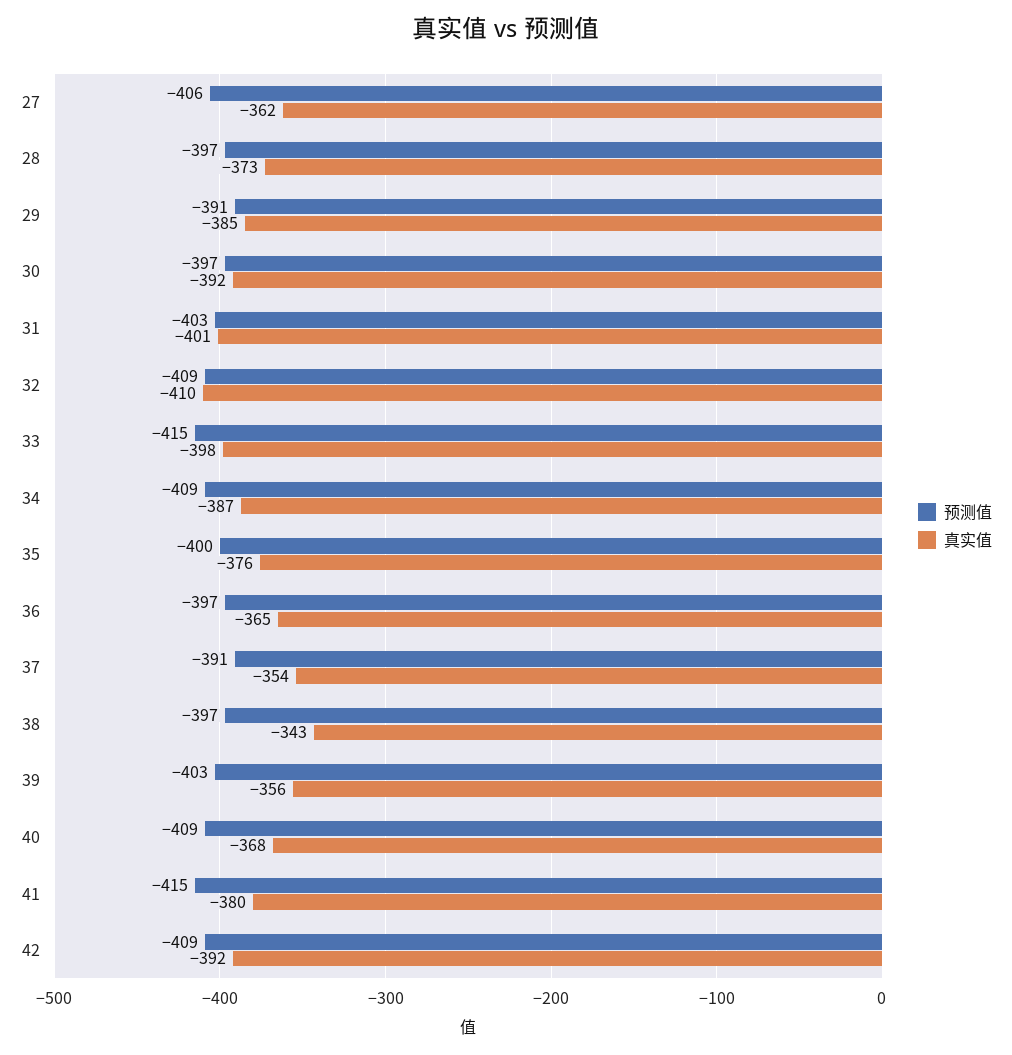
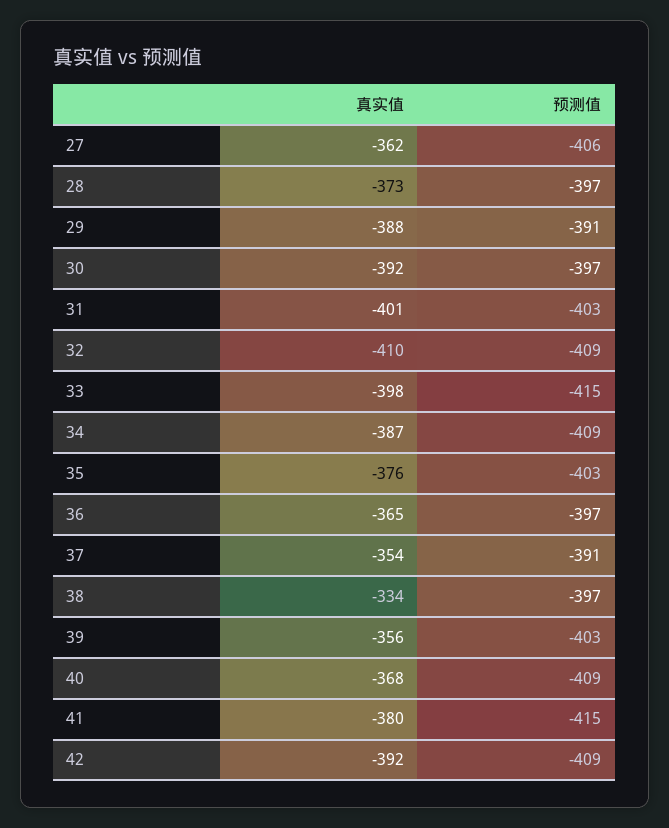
真实值, 29: -385 -> -388
预测值, 35: -400 -> -403
真实值, 38: -343 -> -334

